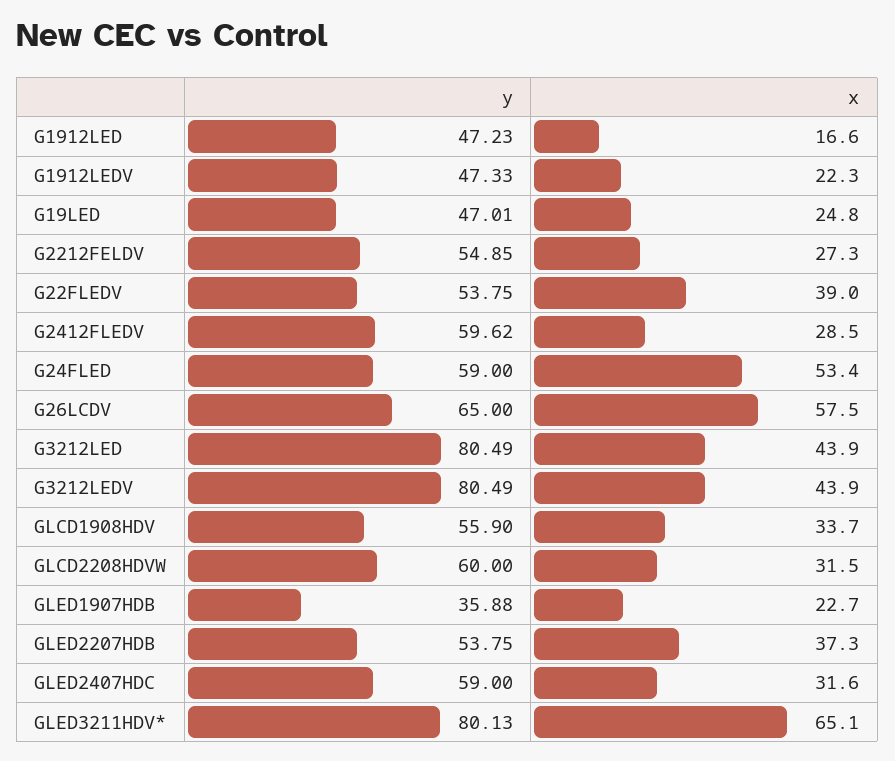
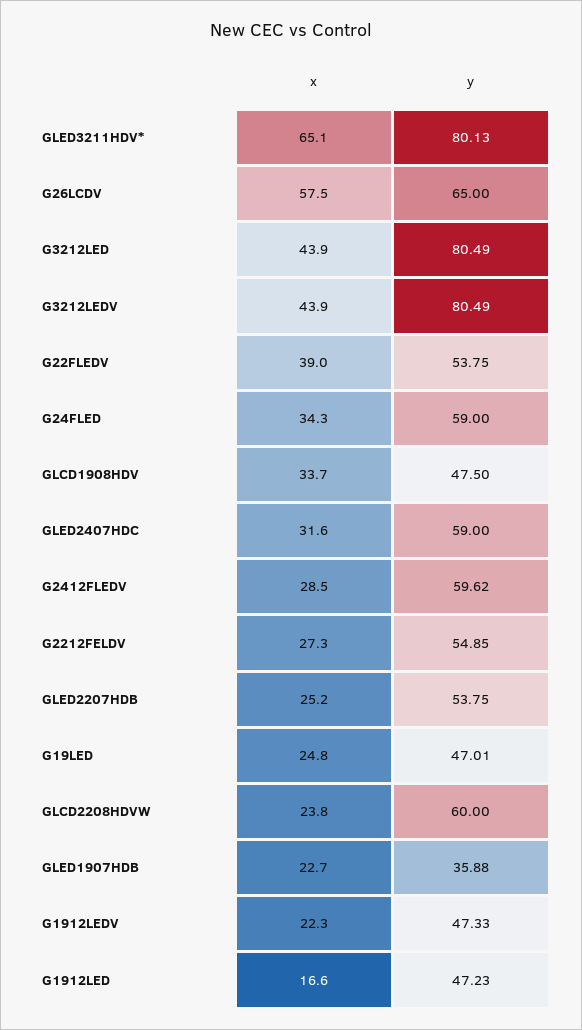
x, G24FLED: 53.4 -> 34.3
y, GLCD1908HDV: 55.9 -> 47.5
x, GLCD2208HDVW: 31.5 -> 23.8
x, GLED2207HDB: 37.3 -> 25.2

